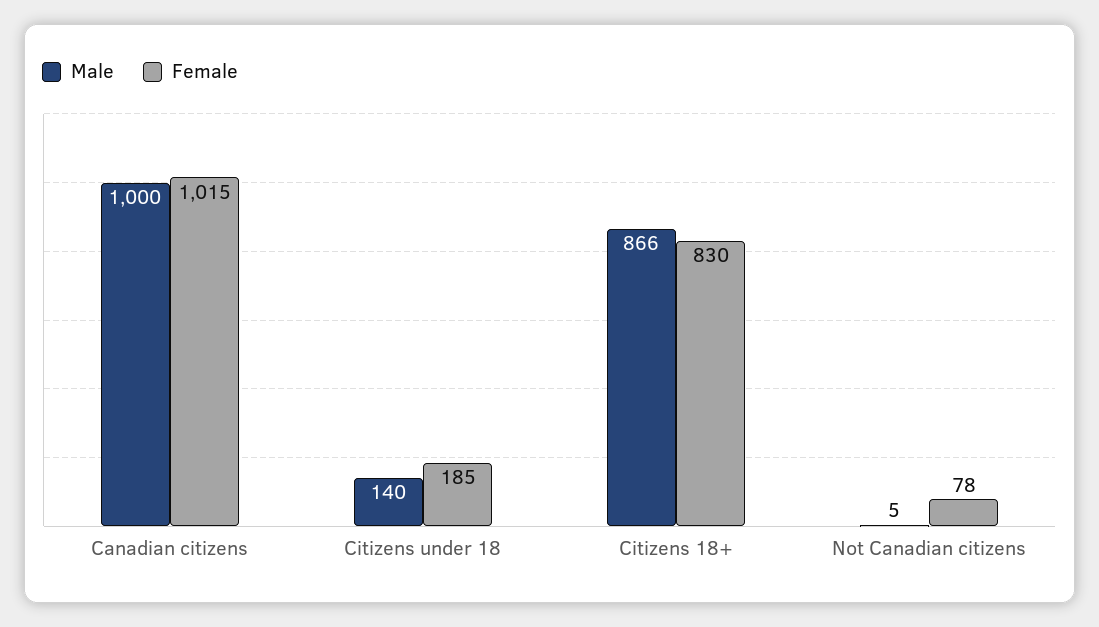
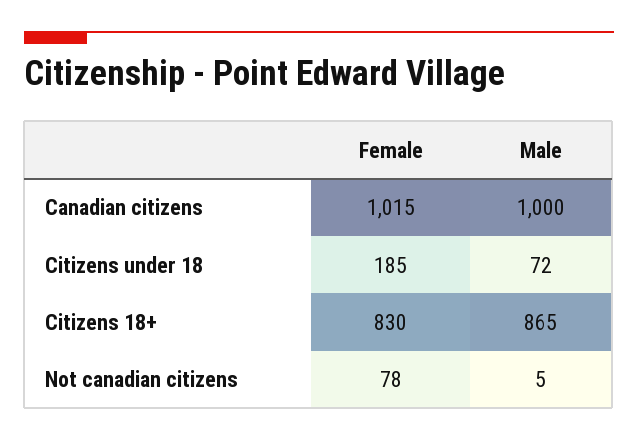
Male, Citizens under 18: 140 -> 72
Male, Citizens 18+: 866 -> 865

